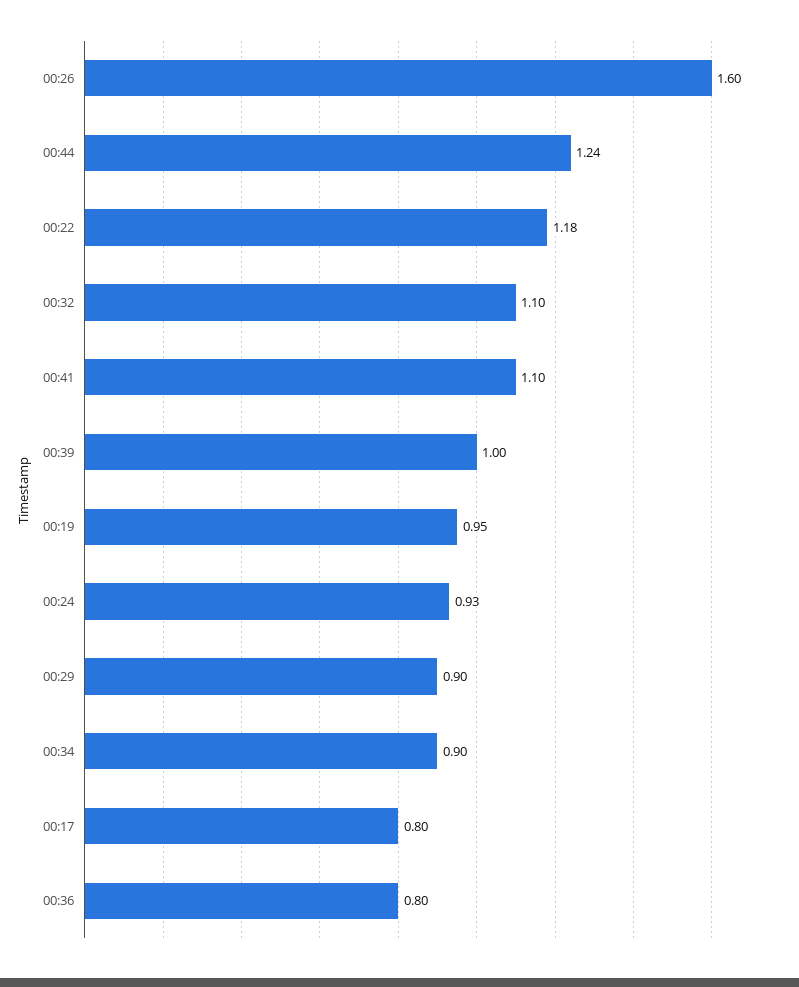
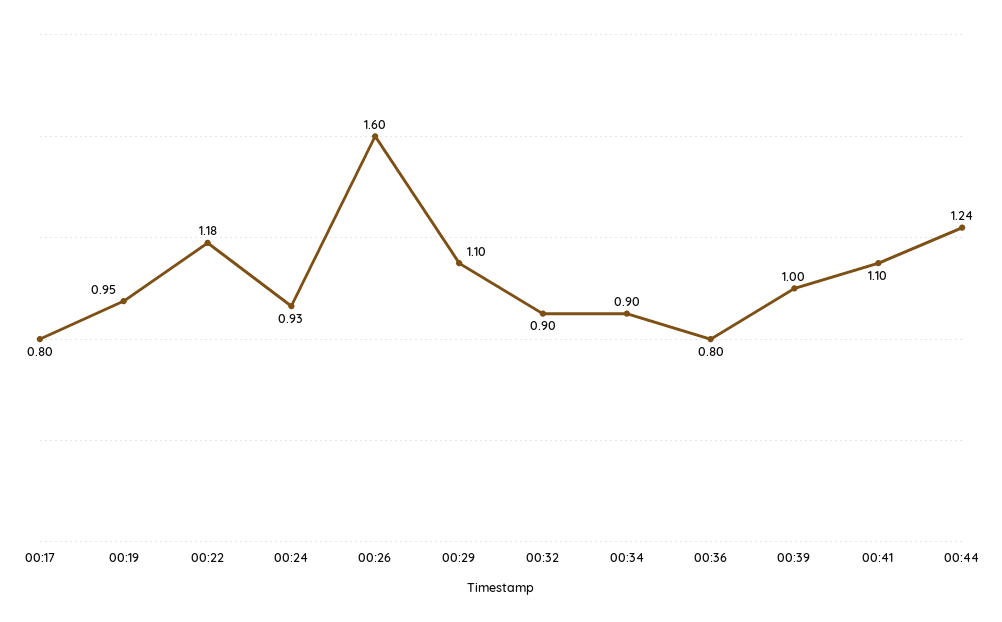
00:32: 1.1 -> 0.9
00:29: 0.9 -> 1.1

